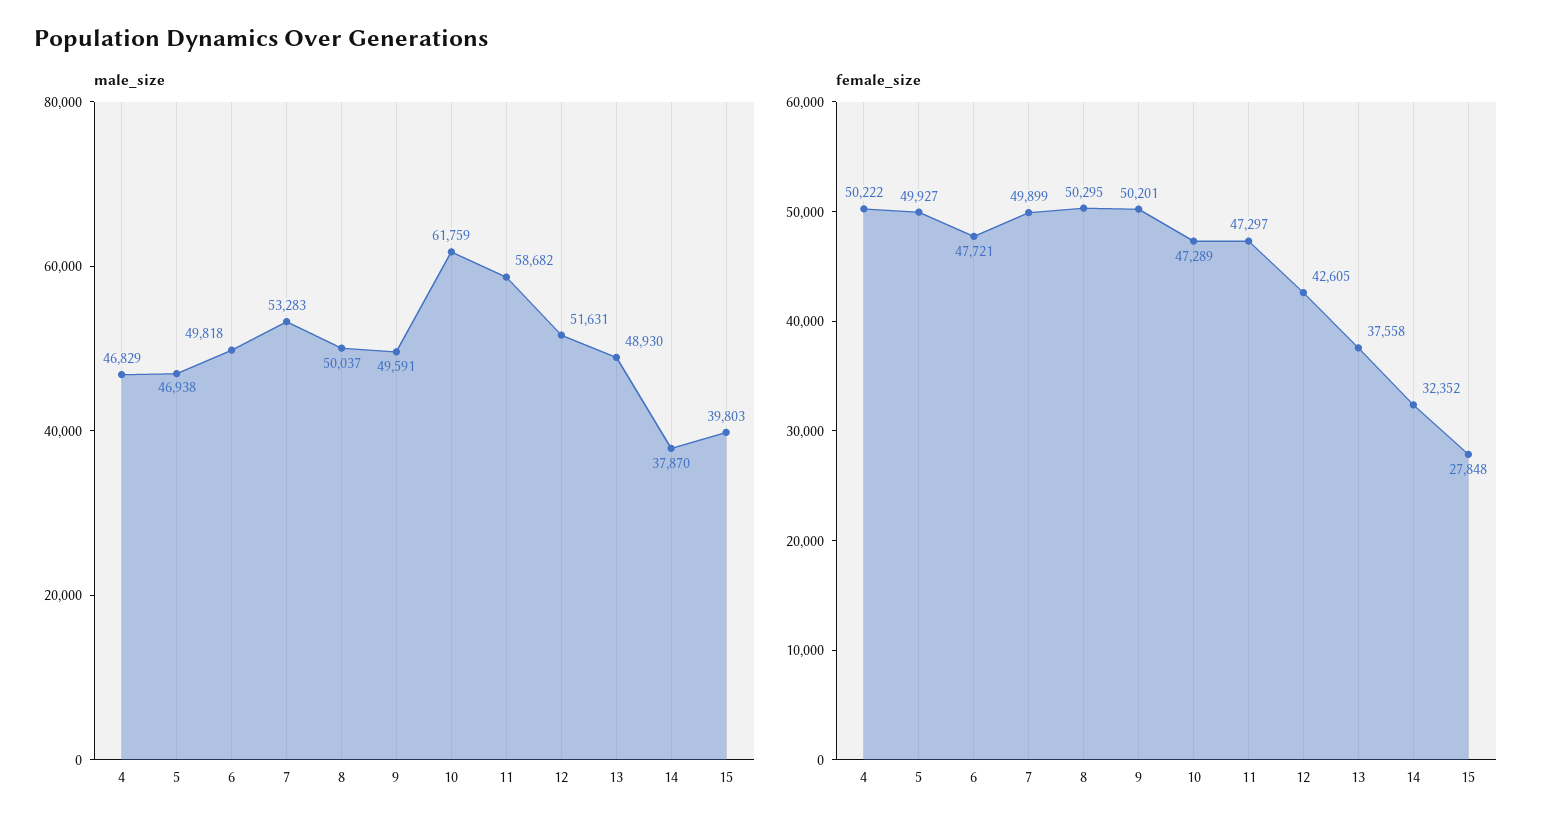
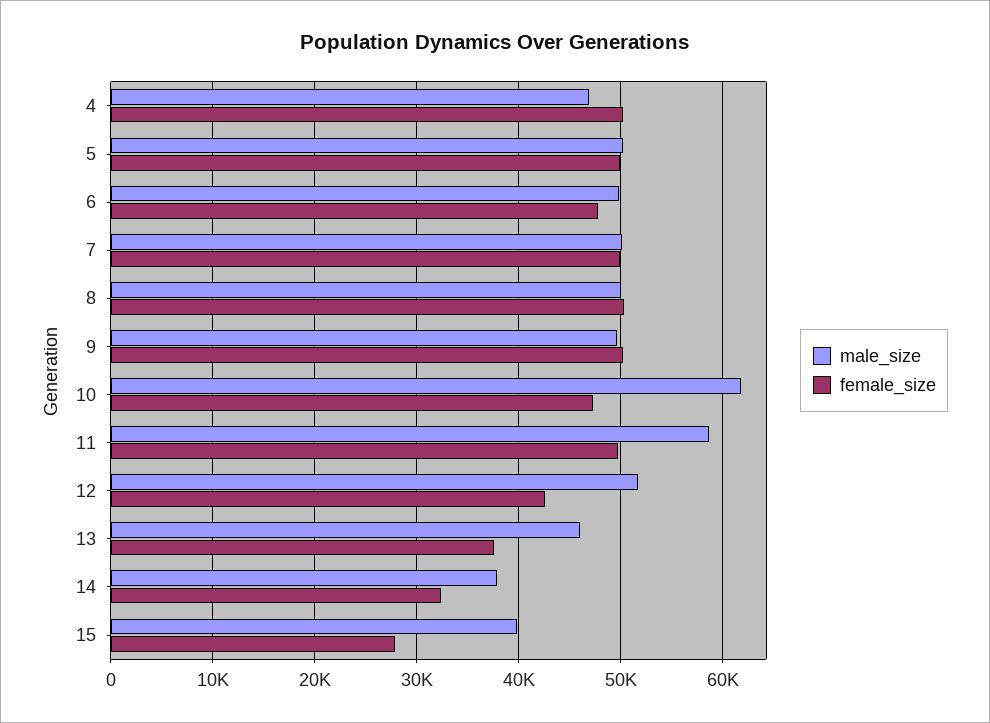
male_size, 5: 46938 -> 50000
male_size, 7: 53283 -> 50000
male_size, 13: 48930 -> 46000
female_size, 11: 47297 -> 50000

